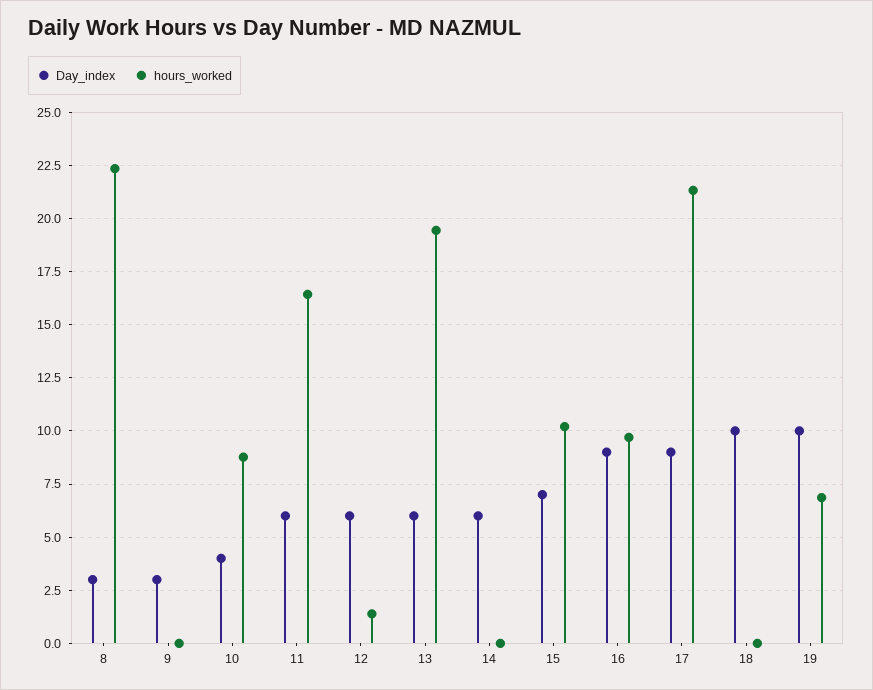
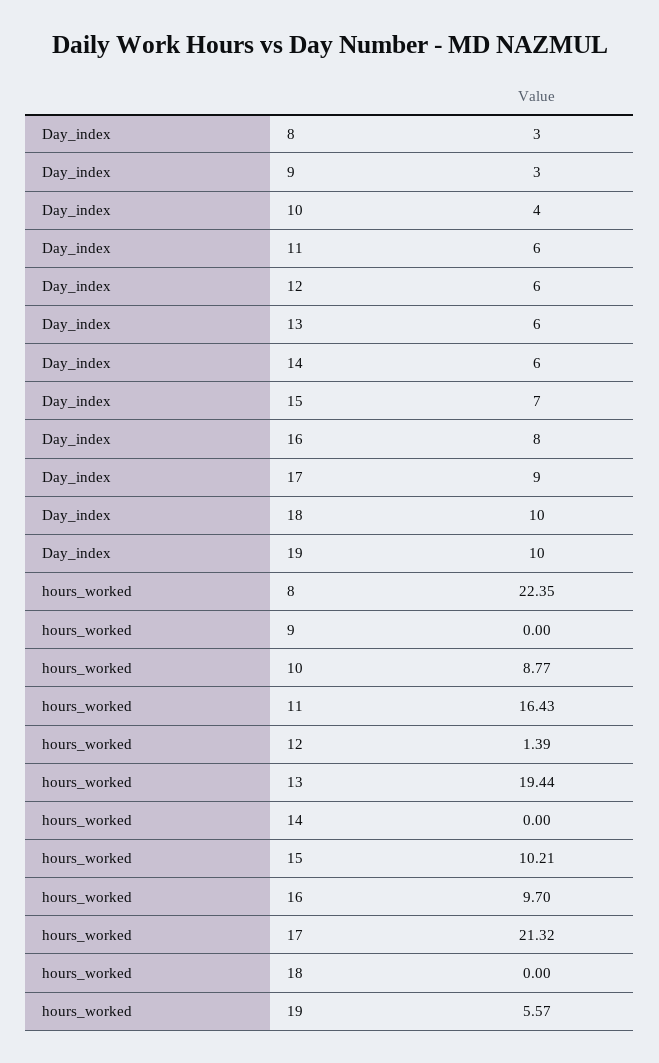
Day_index, 16: 9 -> 8
hours_worked, 19: 7 -> 5.57

